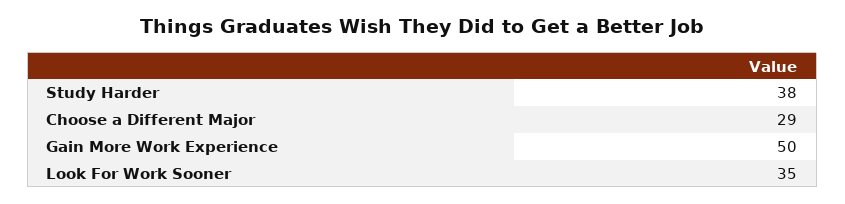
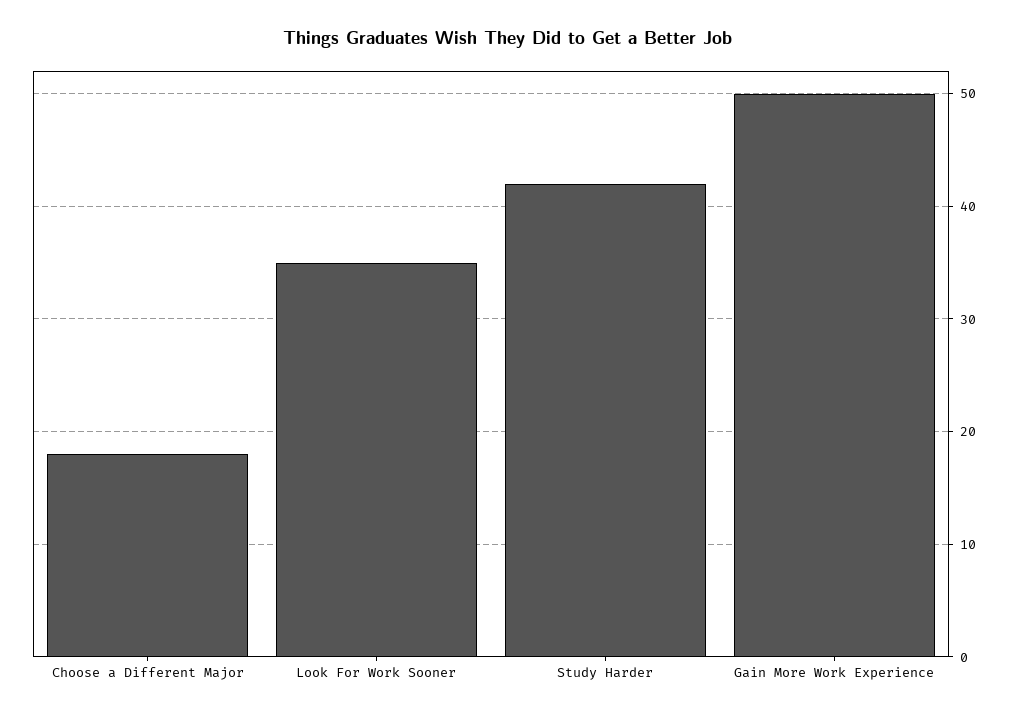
Study Harder: 38 -> 42
Choose a Different Major: 29 -> 18

